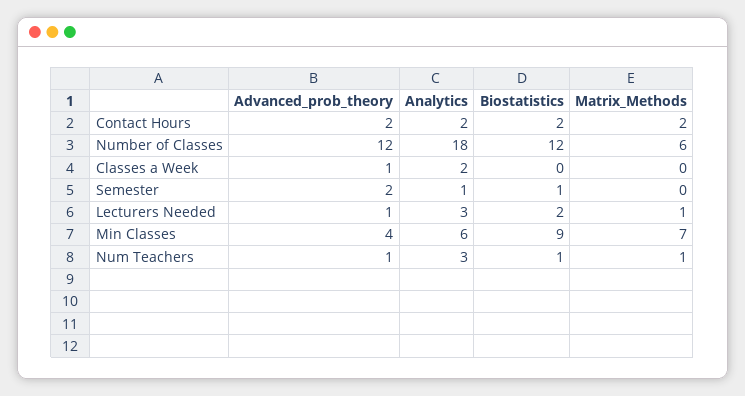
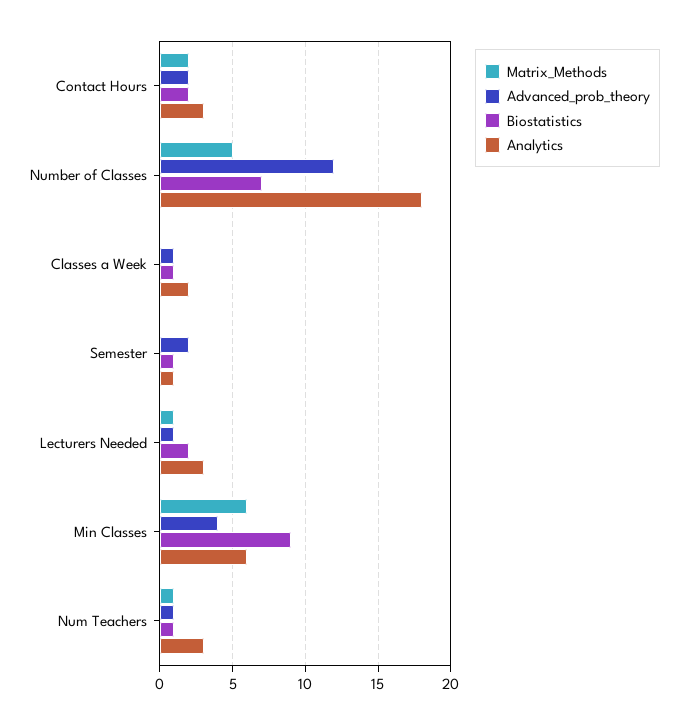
Analytics, Contact Hours: 2 -> 3
Biostatistics, Number of Classes: 12 -> 7
Matrix_Methods, Number of Classes: 6 -> 5
Biostatistics, Classes a Week: 0 -> 1
Matrix_Methods, Min Classes: 7 -> 6

